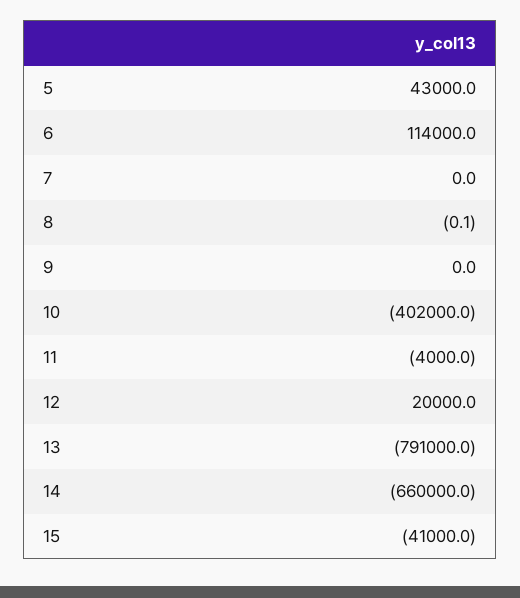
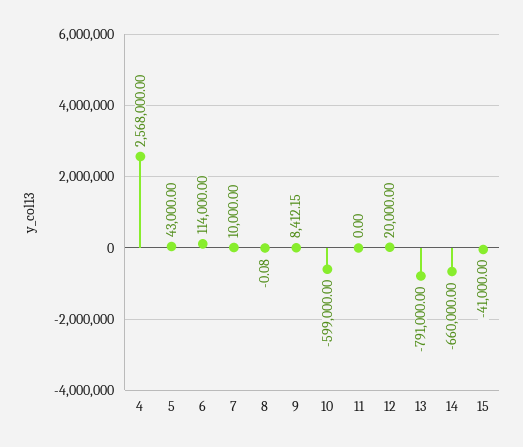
7: 0 -> 10000
9: 0 -> 8412.15
10: -402000 -> -599000
11: -4000 -> 0
4: none -> 2568000

